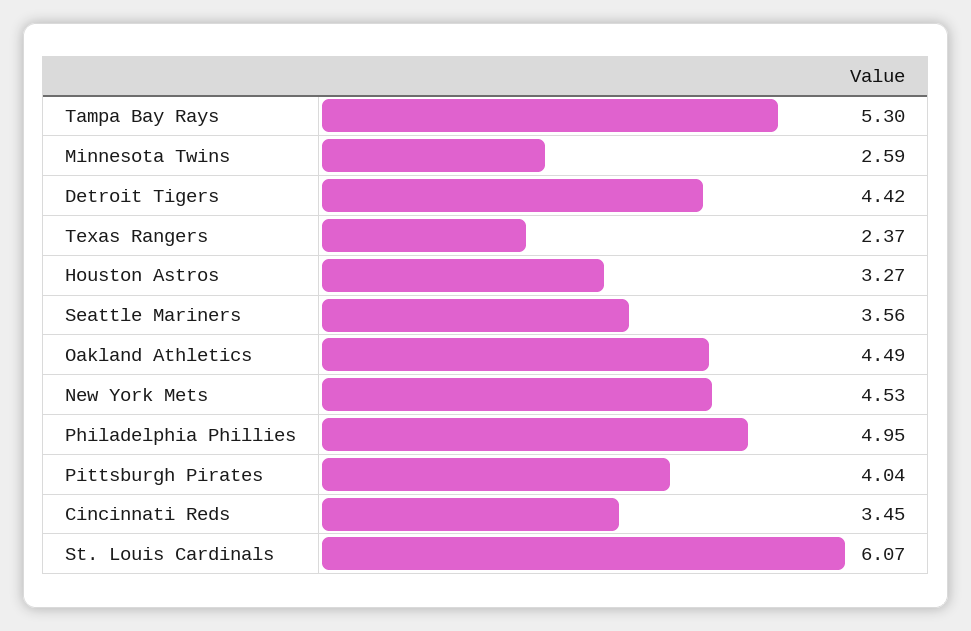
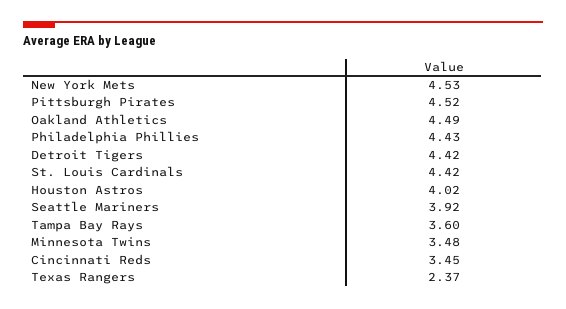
Tampa Bay Rays: 5.3 -> 3.6
Minnesota Twins: 2.59 -> 3.48
Houston Astros: 3.27 -> 4.02
Seattle Mariners: 3.56 -> 3.92
Philadelphia Phillies: 4.95 -> 4.43
Pittsburgh Pirates: 4.04 -> 4.52
St. Louis Cardinals: 6.07 -> 4.42

